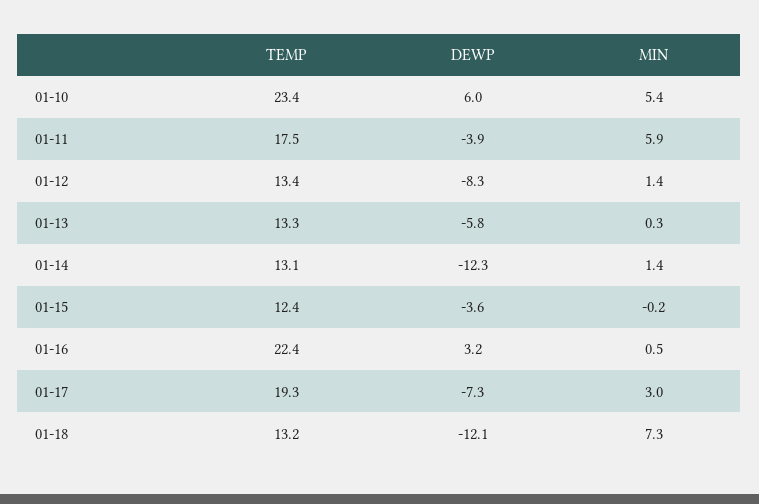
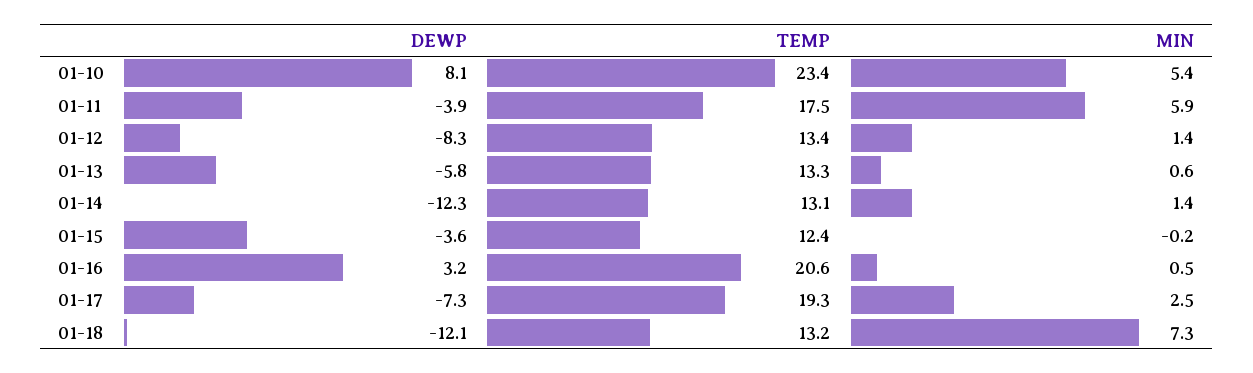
DEWP, 01-10: 6 -> 8.1
MIN, 01-13: 0.3 -> 0.6
TEMP, 01-16: 22.4 -> 20.6
MIN, 01-17: 3 -> 2.5

